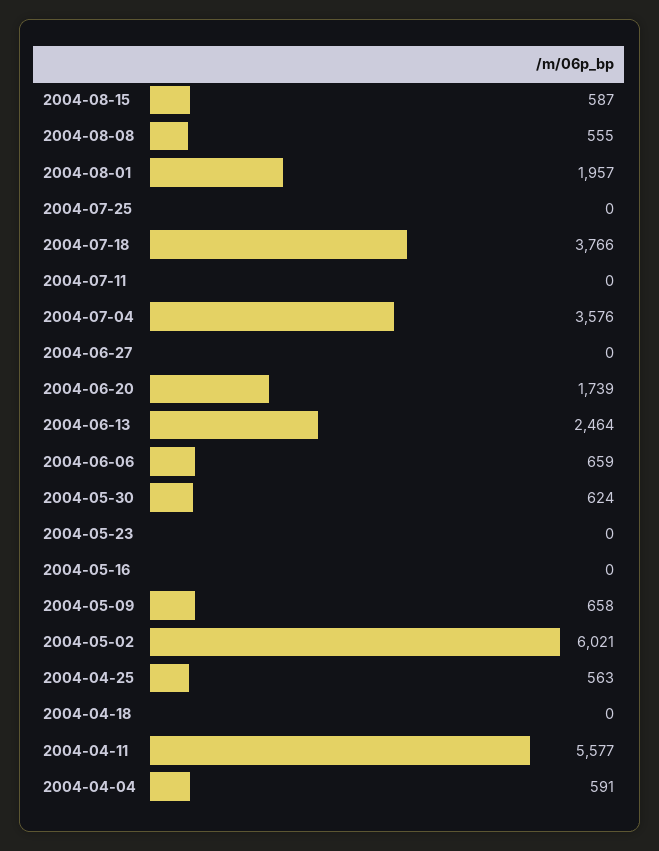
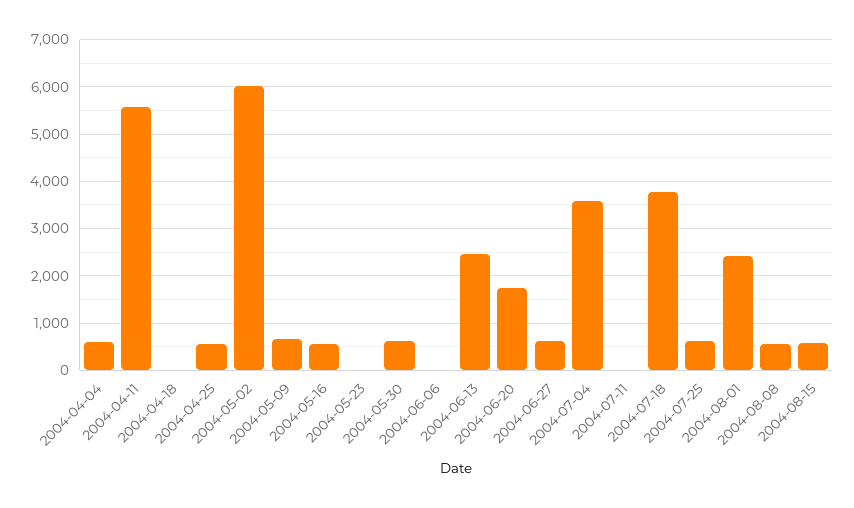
2004-08-01: 1957 -> 2400
2004-07-25: 0 -> 600
2004-06-27: 0 -> 600
2004-06-06: 659 -> 0
2004-05-16: 0 -> 600

